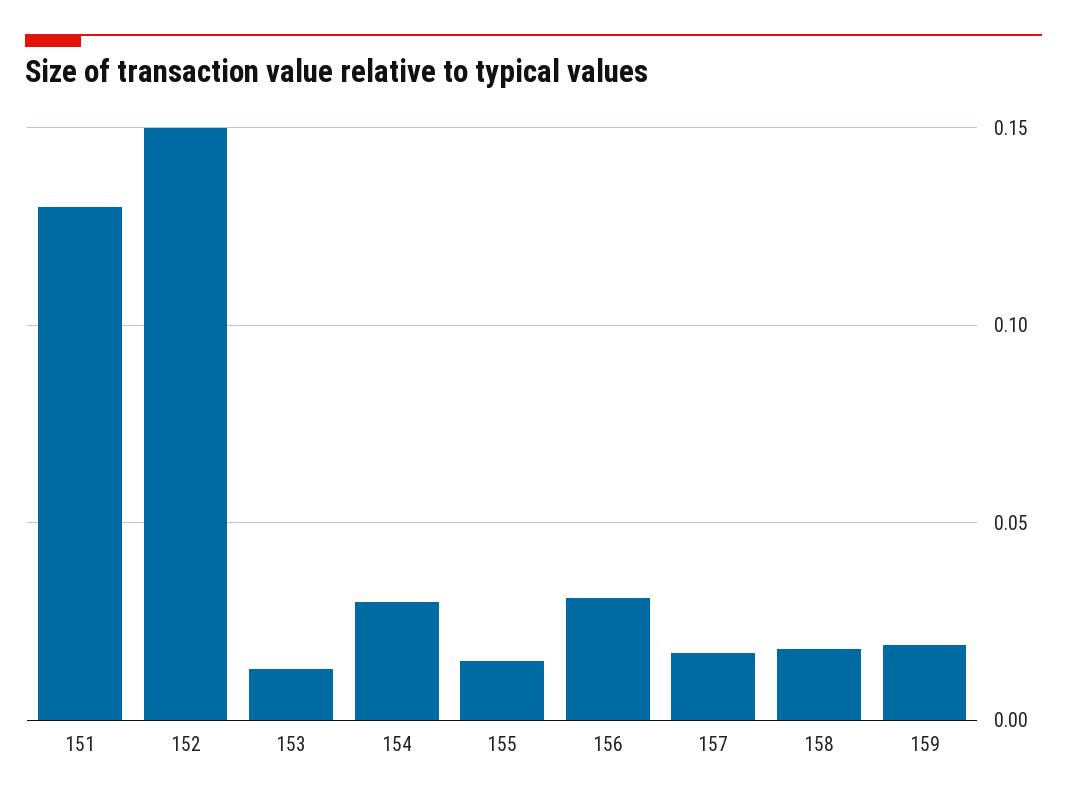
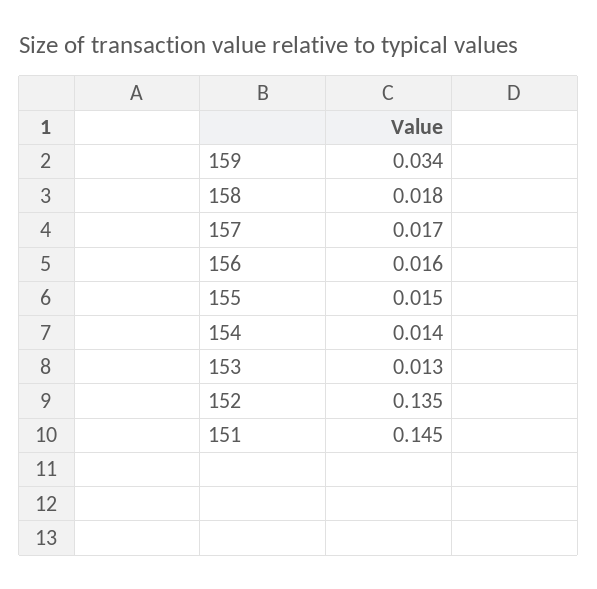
151: 0.13 -> 0.145
152: 0.15 -> 0.135
154: 0.03 -> 0.014
156: 0.03 -> 0.016
159: 0.02 -> 0.034

